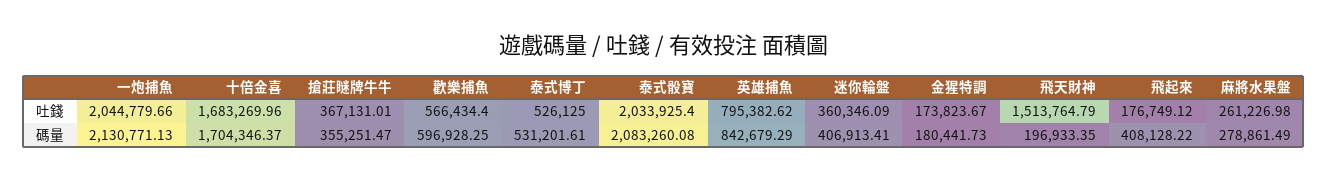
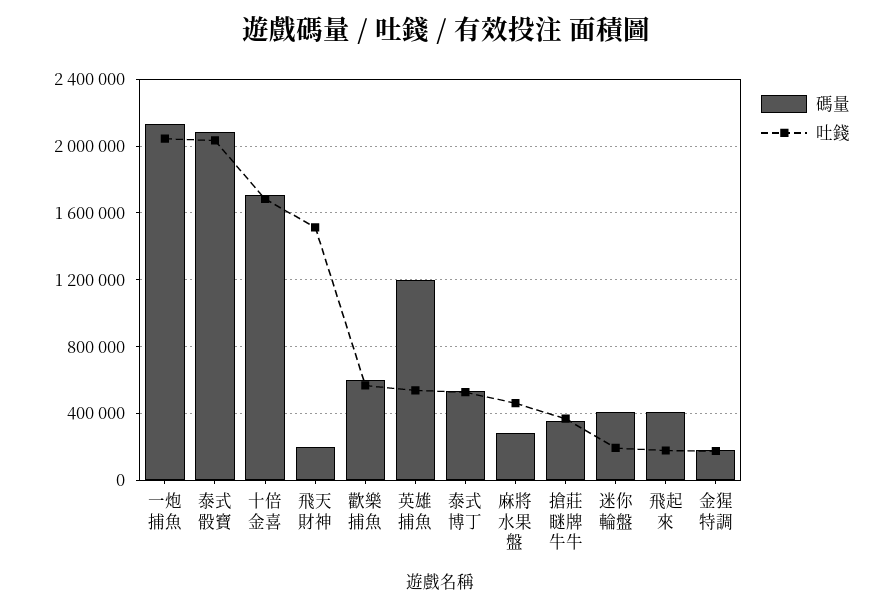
吐錢, 英雄捕魚: 795382.62 -> 550000
吐錢, 迷你輪盤: 360346.09 -> 200000
吐錢, 麻將水果盤: 261226.98 -> 450000
碼量, 英雄捕魚: 842679.29 -> 1200000

